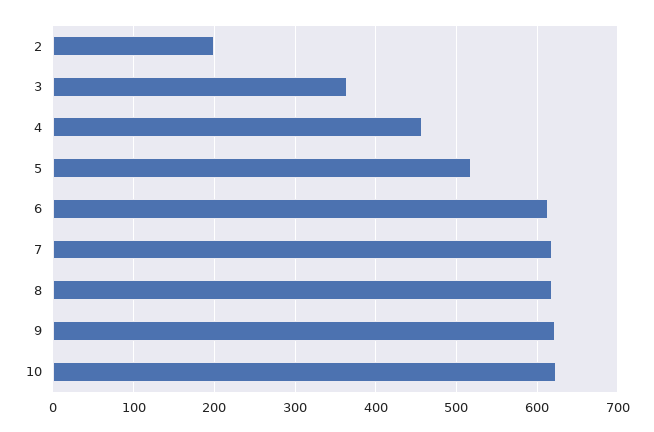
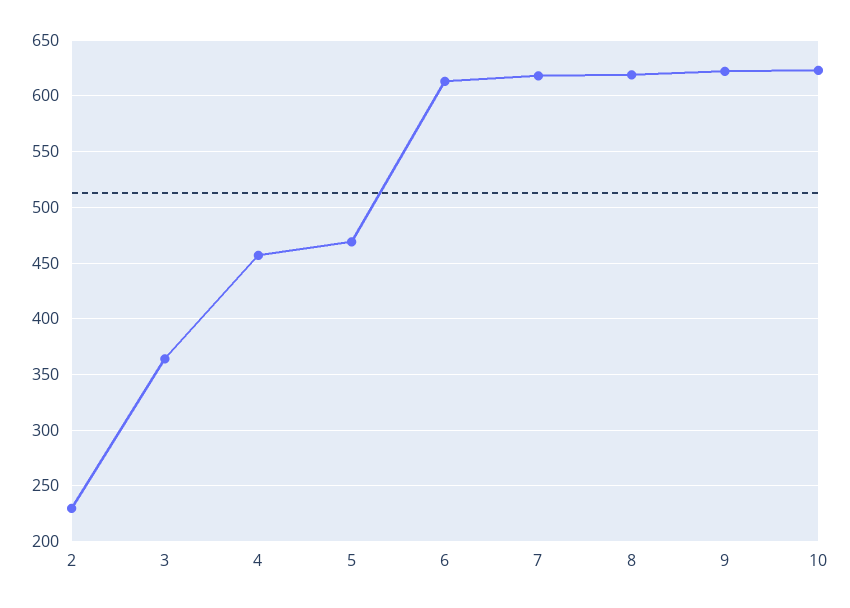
2: 200 -> 230
5: 520 -> 470

